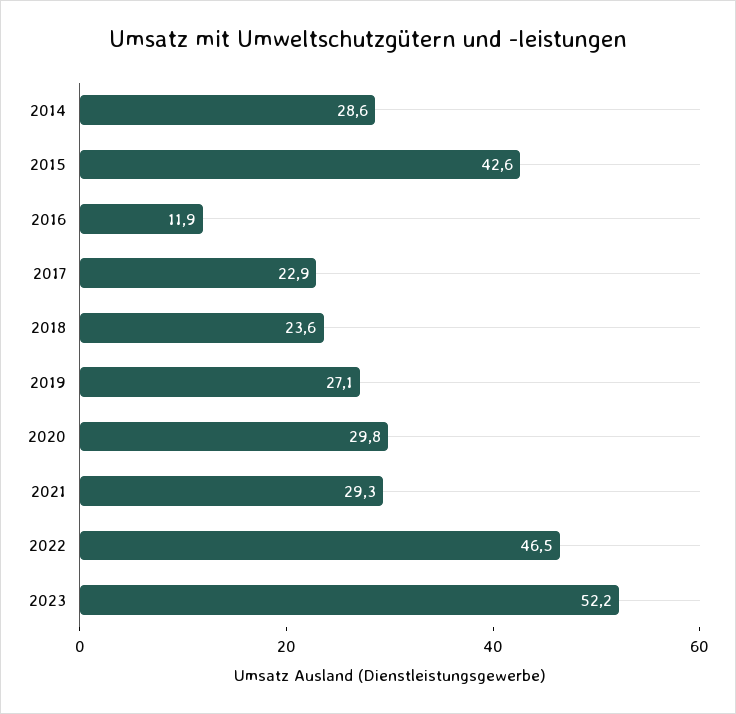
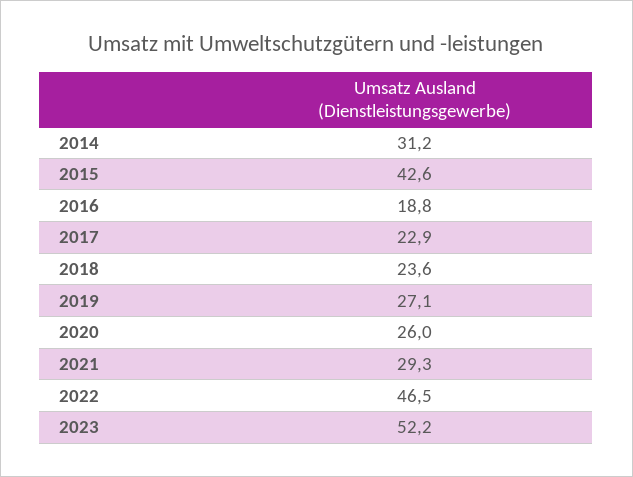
2014: 28.6 -> 31.2
2016: 11.9 -> 18.8
2020: 29.8 -> 26

